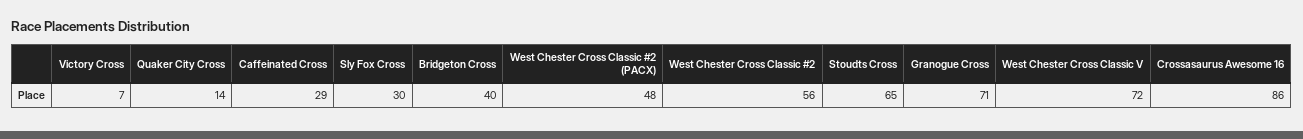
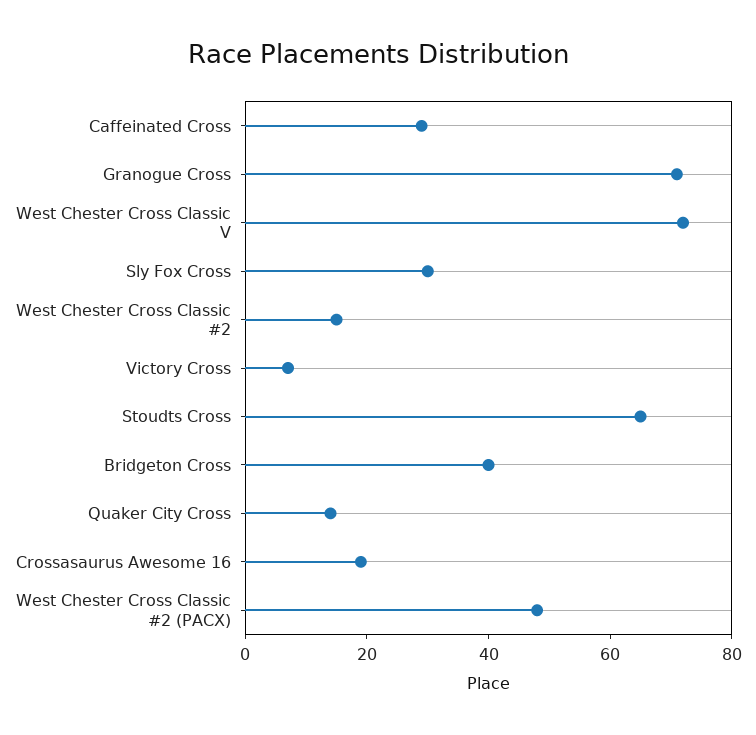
West Chester Cross Classic #2: 56 -> 15
Crossasaurus Awesome 16: 86 -> 20

